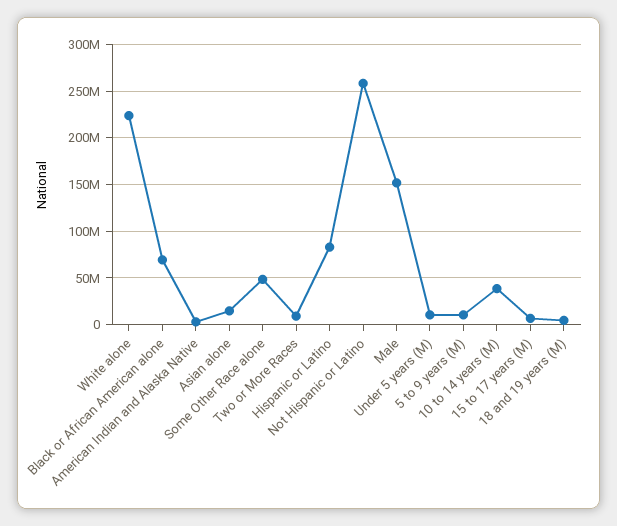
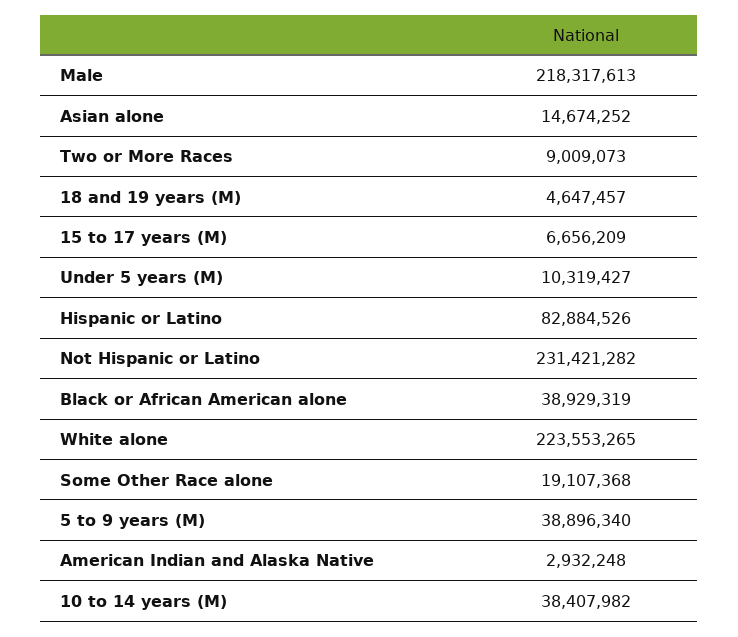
Black or African American alone: 70000000 -> 38929319
Some Other Race alone: 50000000 -> 19107368
Not Hispanic or Latino: 260000000 -> 231421282
Male: 150000000 -> 218317613
5 to 9 years (M): 10000000 -> 38896340

